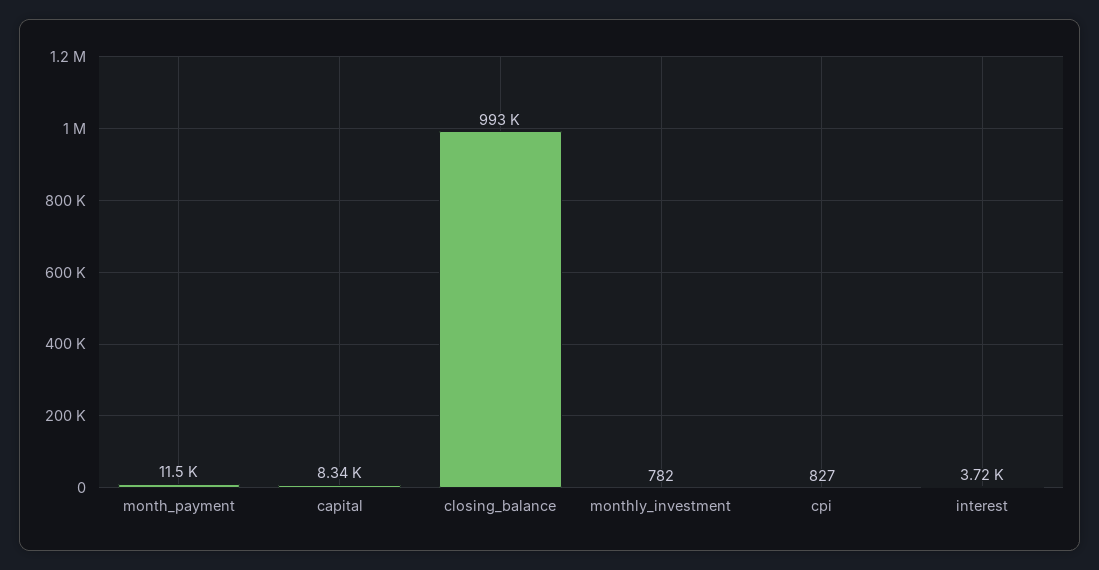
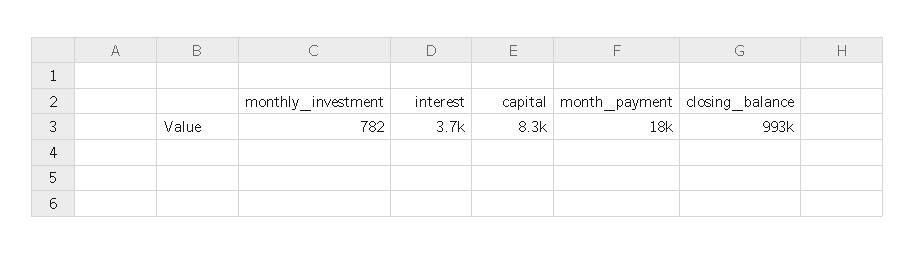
month_payment: 11500 -> 18000
cpi: 827 -> none

